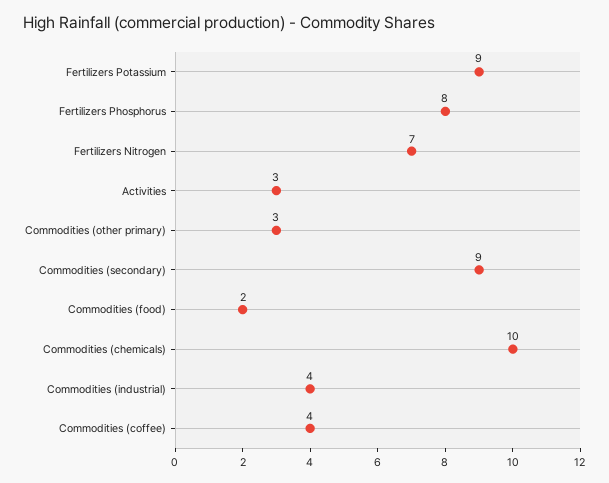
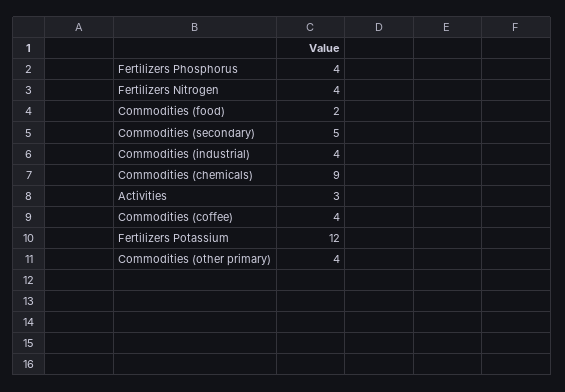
Fertilizers Potassium: 9 -> 12
Fertilizers Phosphorus: 8 -> 4
Fertilizers Nitrogen: 7 -> 4
Commodities (other primary): 3 -> 4
Commodities (secondary): 9 -> 5
Commodities (chemicals): 10 -> 9

